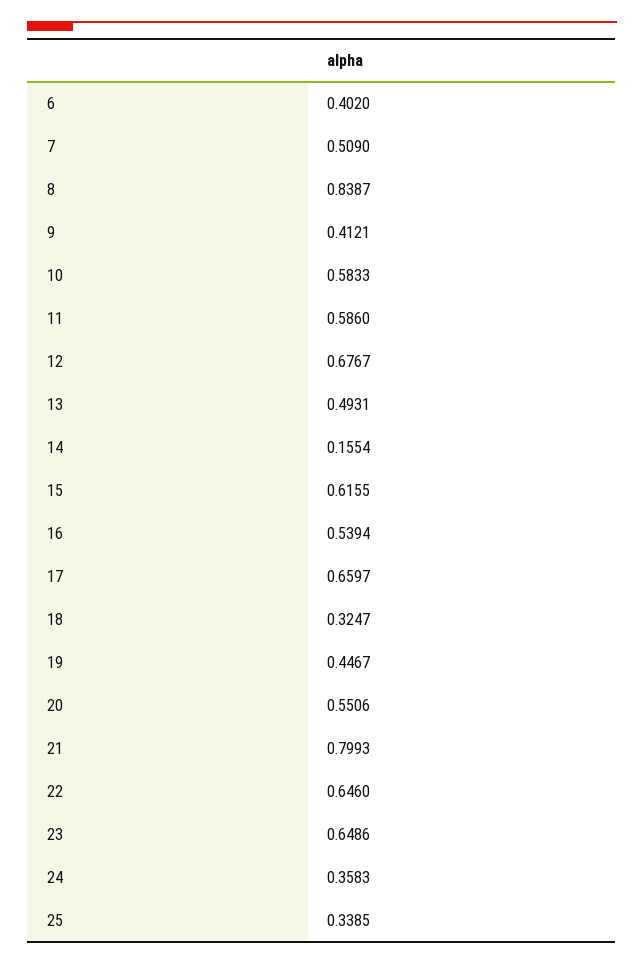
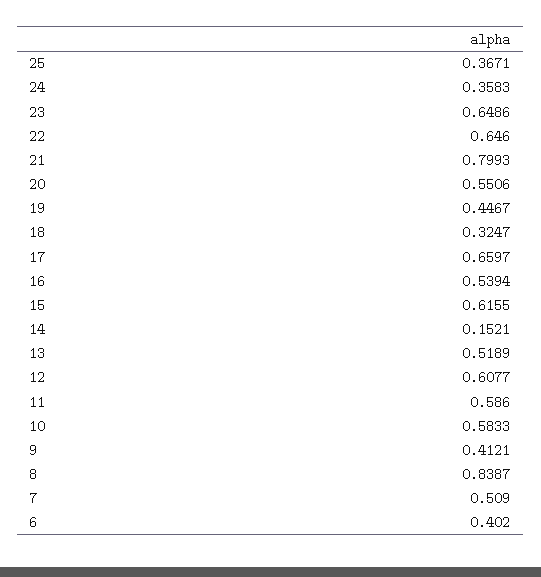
12: 0.6767 -> 0.6077
13: 0.4931 -> 0.5189
14: 0.1554 -> 0.1521
25: 0.3385 -> 0.3671

